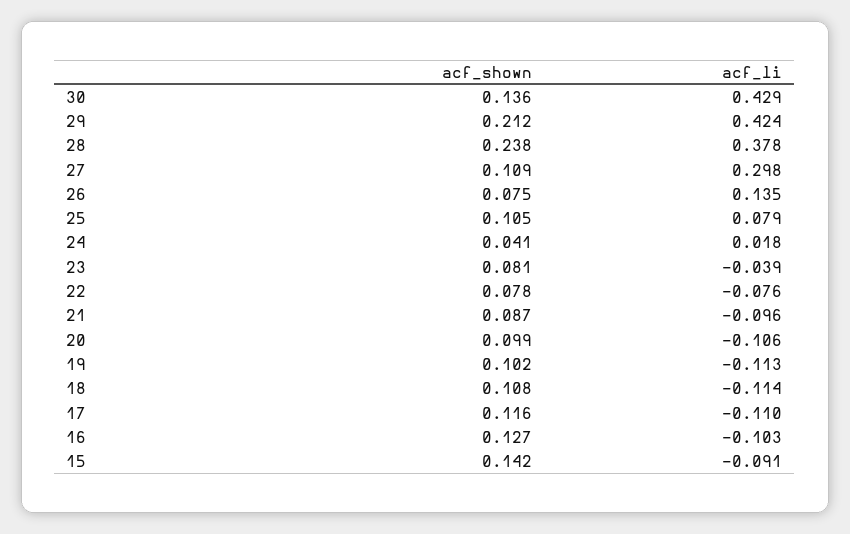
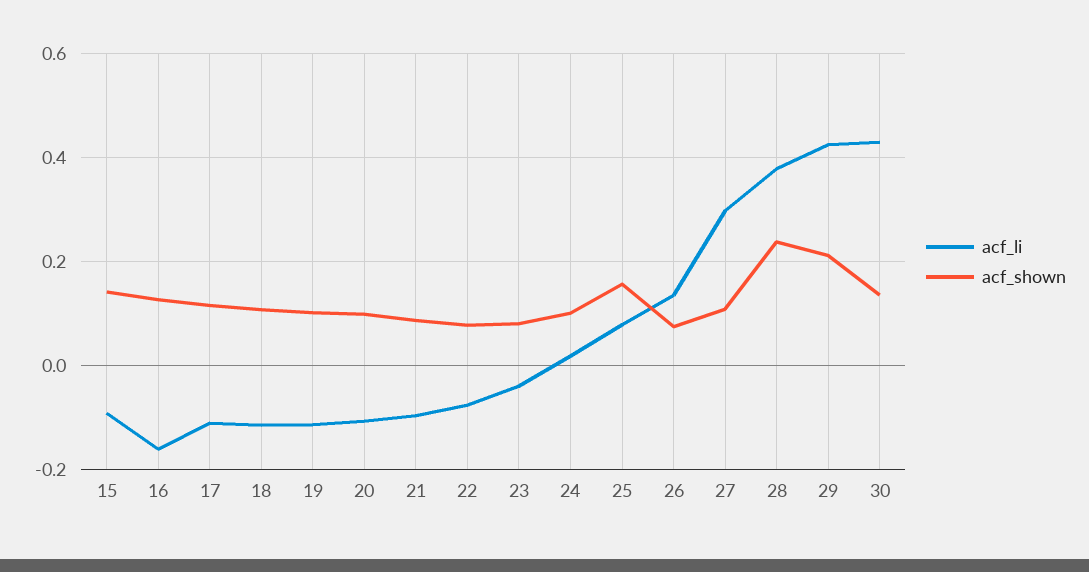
acf_shown, 25: 0.105 -> 0.16
acf_shown, 24: 0.041 -> 0.1
acf_li, 16: -0.103 -> -0.16

